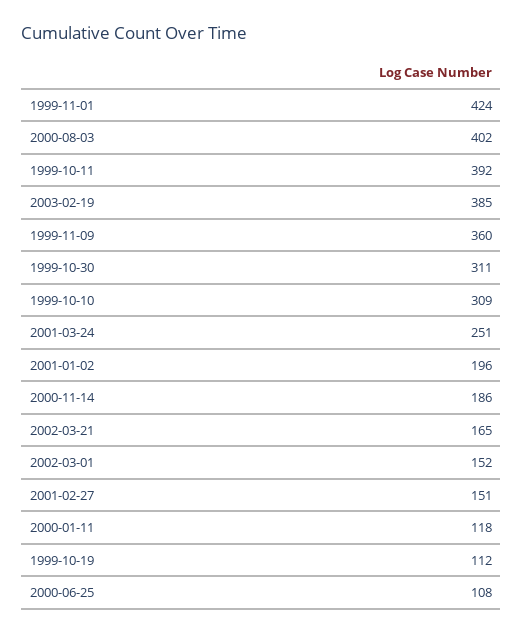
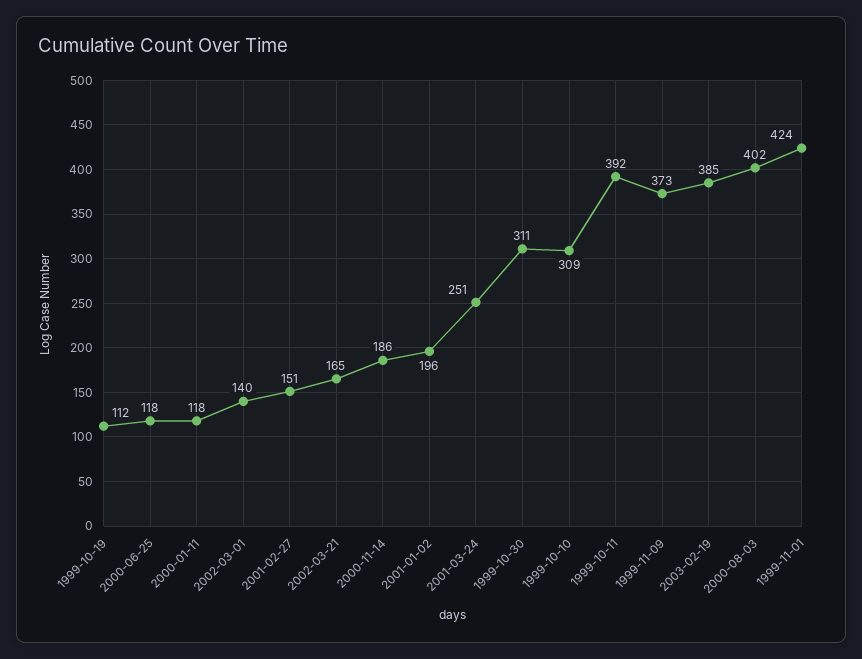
1999-11-09: 360 -> 373
2002-03-01: 152 -> 140
2000-06-25: 108 -> 118

